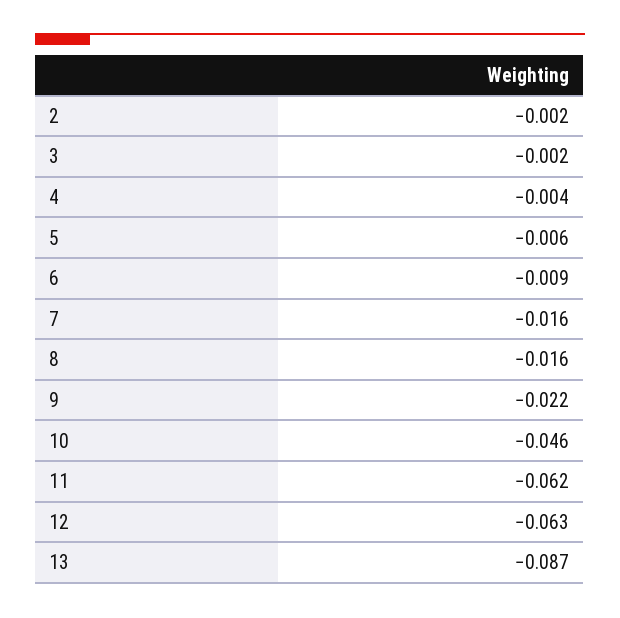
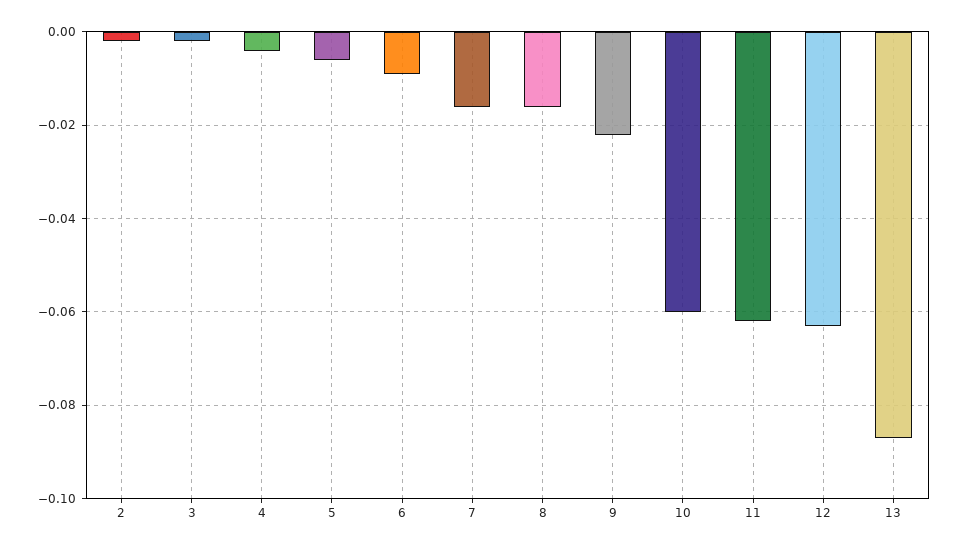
10: -0.046 -> -0.06

